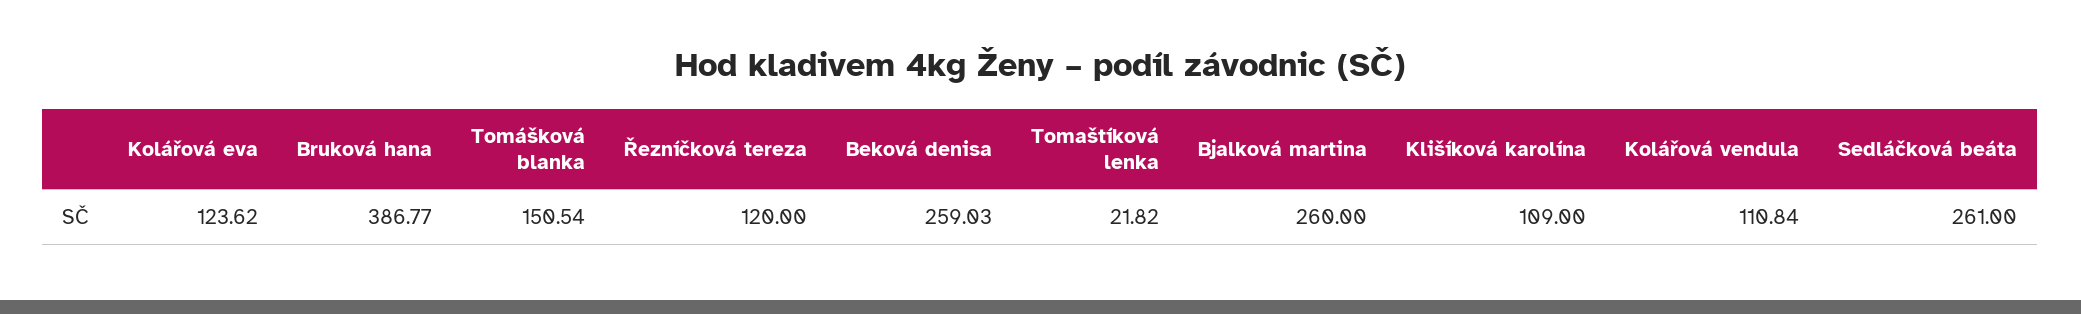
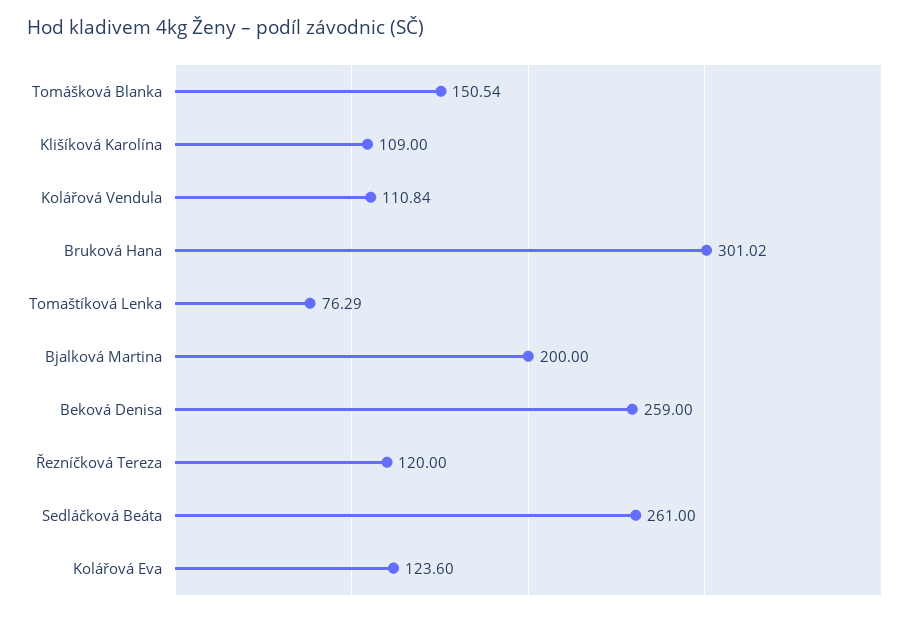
Kolářová eva: 123.62 -> 123.6
Bruková hana: 386.77 -> 301.02
Beková denisa: 259.03 -> 259
Tomaštíková lenka: 21.82 -> 76.29
Bjalková martina: 260 -> 200

